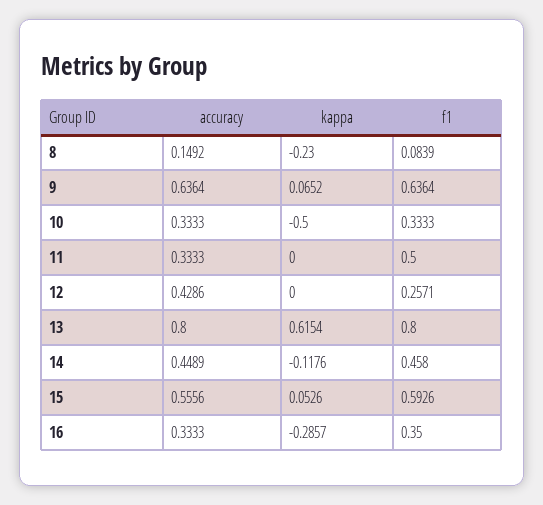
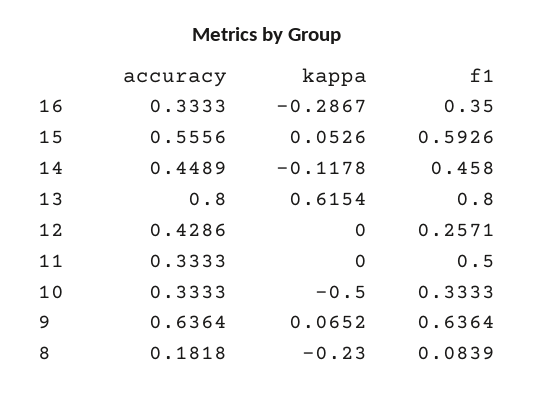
accuracy, 8: 0.1492 -> 0.1818
kappa, 14: -0.1176 -> -0.1178
kappa, 16: -0.2857 -> -0.2867

